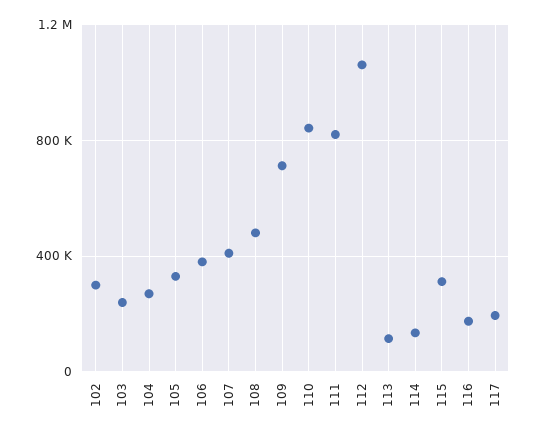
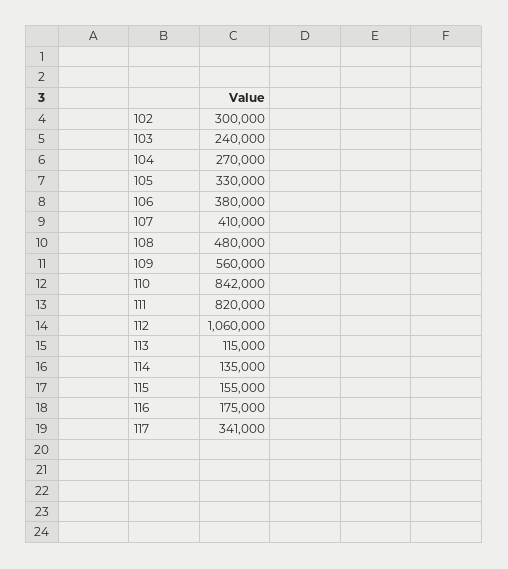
109: 700000 -> 560000
115: 300000 -> 155000
117: 200000 -> 341000

